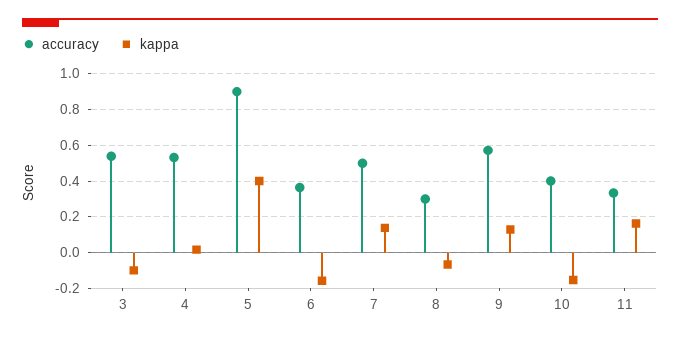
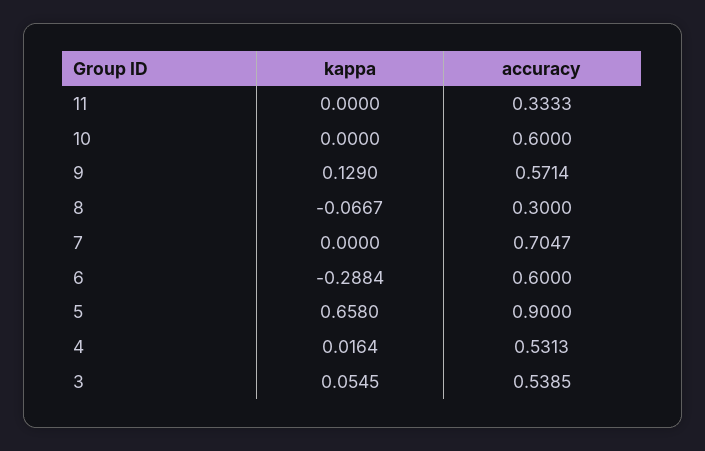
kappa, 3: -0.1 -> 0.0545
kappa, 5: 0.4 -> 0.658
accuracy, 6: 0.35 -> 0.6
kappa, 6: -0.15 -> -0.2884
accuracy, 7: 0.5 -> 0.7047
kappa, 7: 0.15 -> 0
accuracy, 10: 0.4 -> 0.6
kappa, 10: -0.15 -> 0
kappa, 11: 0.15 -> 0

